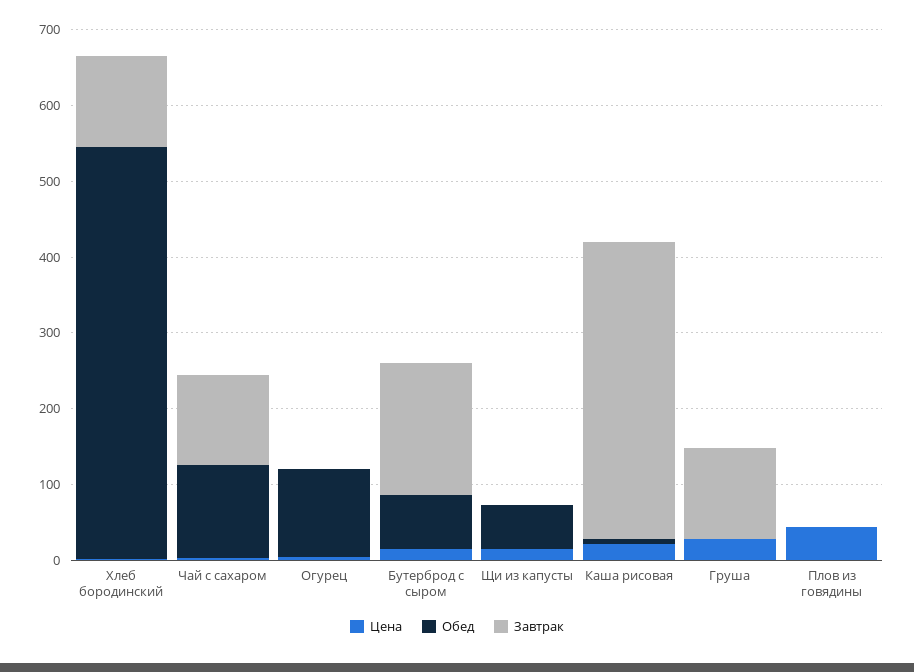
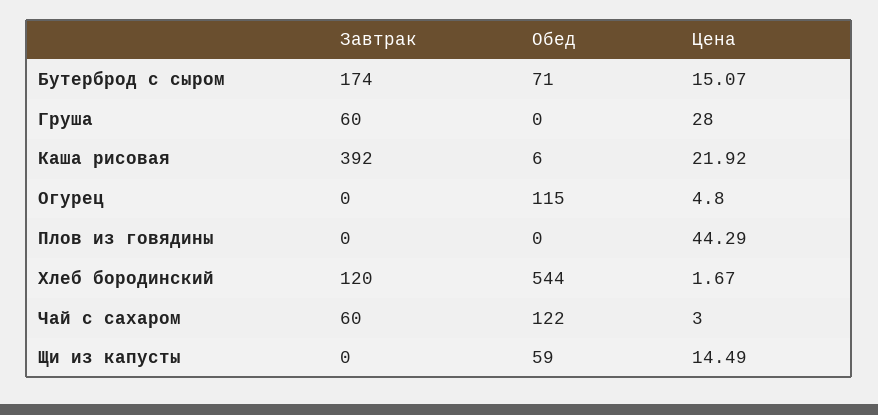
Завтрак, Чай с сахаром: 120 -> 60
Завтрак, Груша: 120 -> 60

